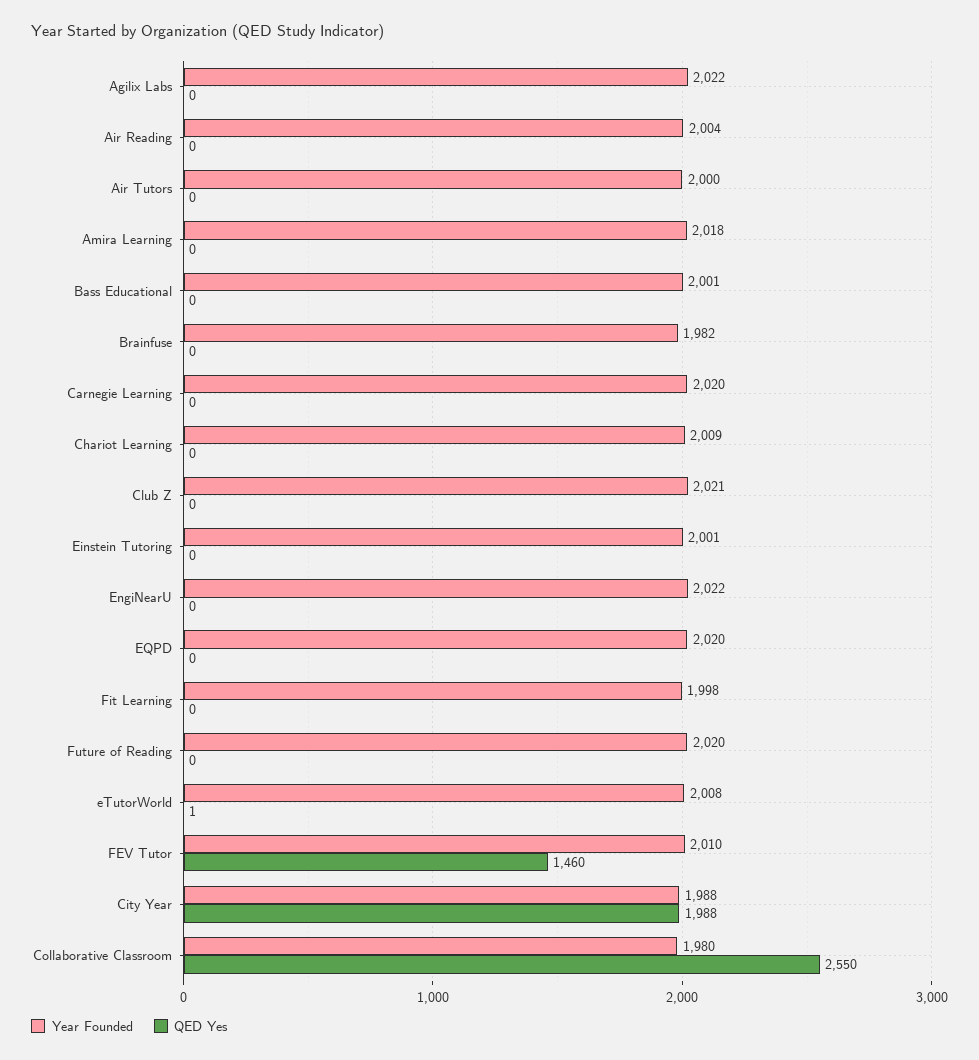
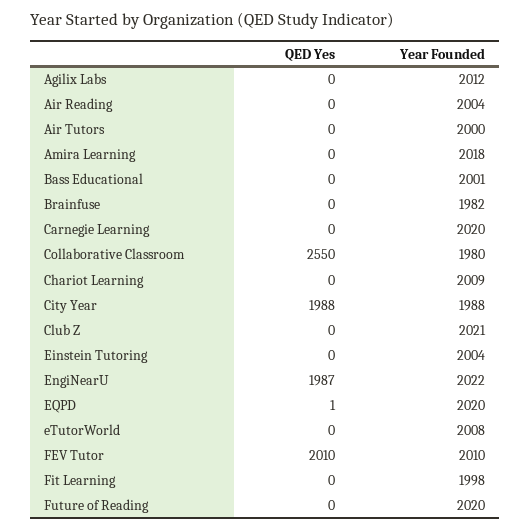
Year Founded, Agilix Labs: 2022 -> 2012
Year Founded, Einstein Tutoring: 2001 -> 2004
QED Yes, EngiNearU: 0 -> 1987
QED Yes, EQPD: 0 -> 1
QED Yes, eTutorWorld: 1 -> 0
QED Yes, FEV Tutor: 1460 -> 2010

